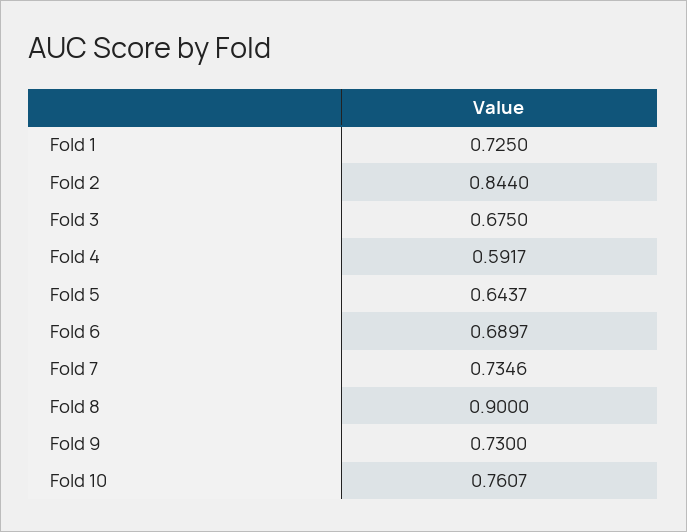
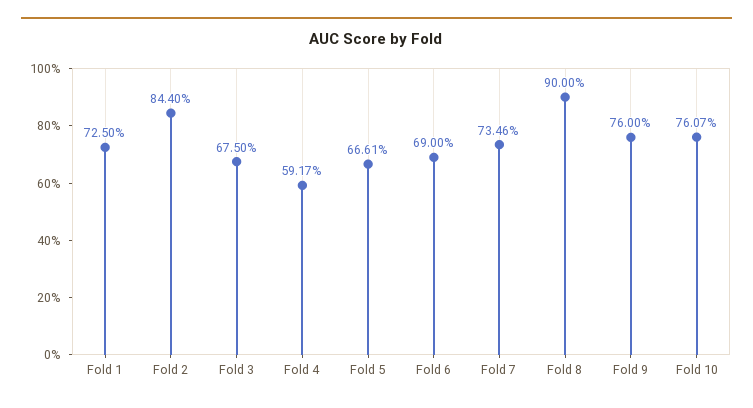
Fold 5: 0.6437 -> 0.6661
Fold 6: 0.6897 -> 0.69
Fold 9: 0.73 -> 0.76

